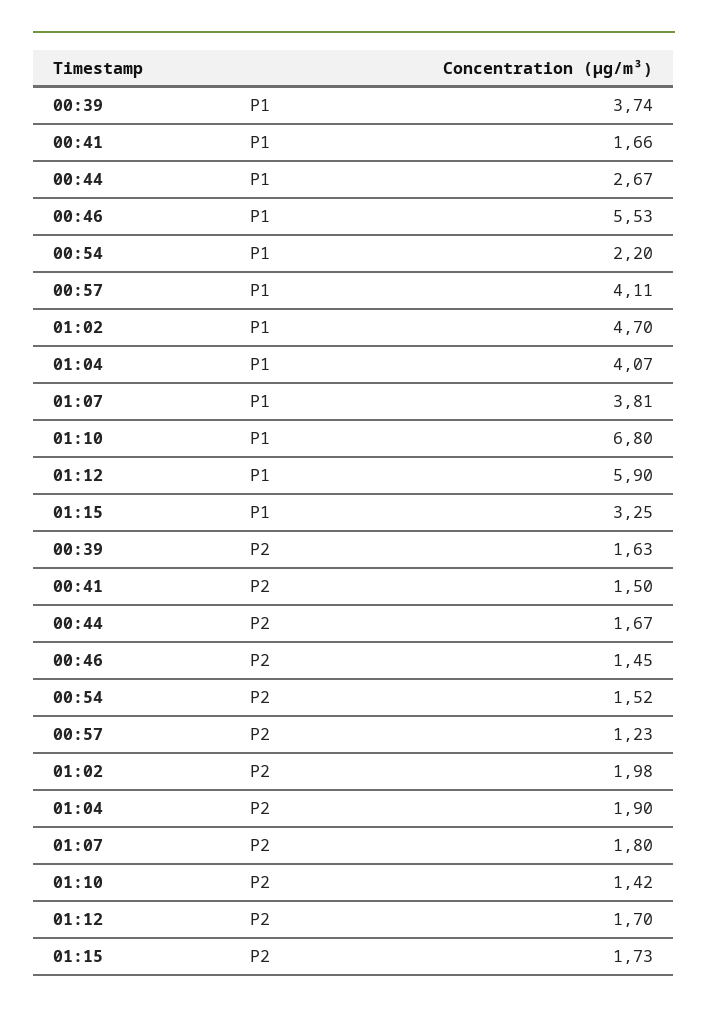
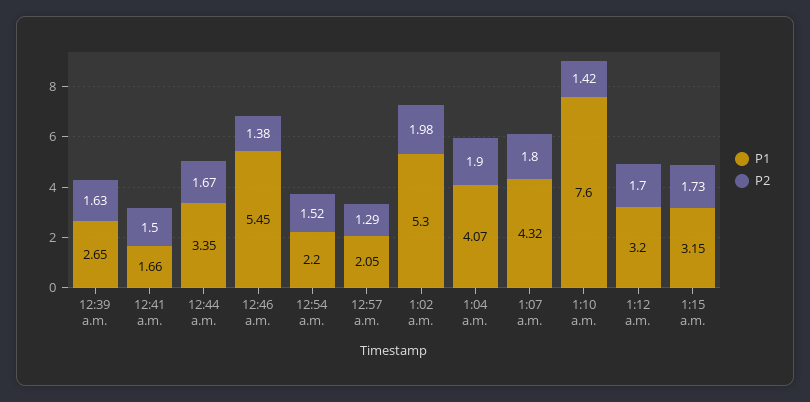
P1, 00:39: 3.74 -> 2.65
P1, 00:44: 2.67 -> 3.35
P1, 00:46: 5.53 -> 5.45
P1, 00:57: 4.11 -> 2.05
P1, 01:02: 4.7 -> 5.3
P1, 01:07: 3.81 -> 4.32
P1, 01:10: 6.8 -> 7.6
P1, 01:12: 5.9 -> 3.2
P1, 01:15: 3.25 -> 3.15
P2, 00:46: 1.45 -> 1.38
P2, 00:57: 1.23 -> 1.29

